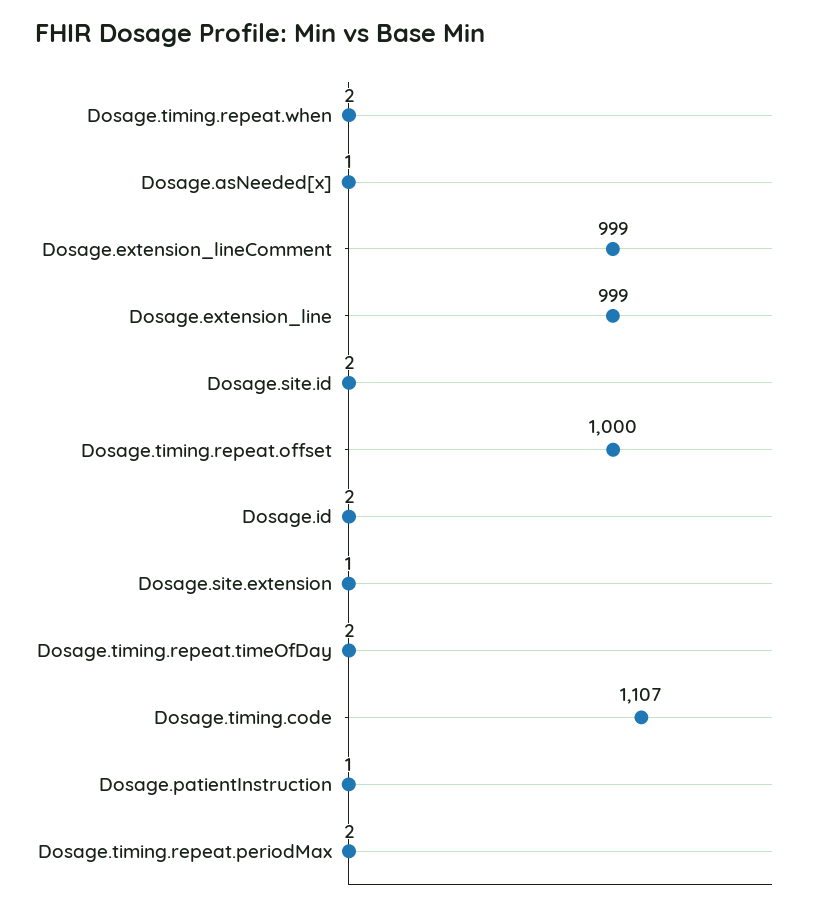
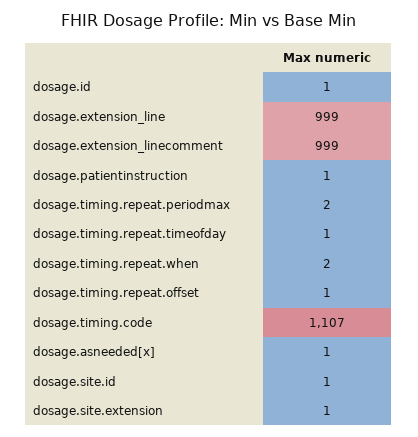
Dosage.site.id: 2 -> 1
Dosage.timing.repeat.offset: 1000 -> 1
Dosage.id: 2 -> 1
Dosage.timing.repeat.timeOfDay: 2 -> 1

